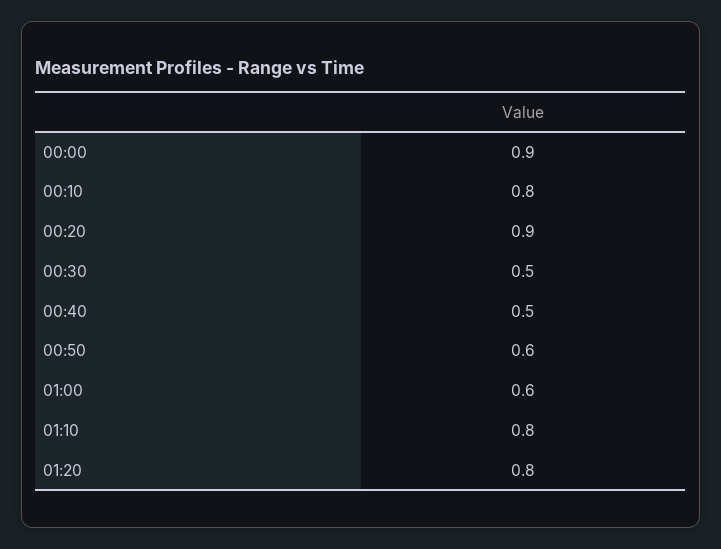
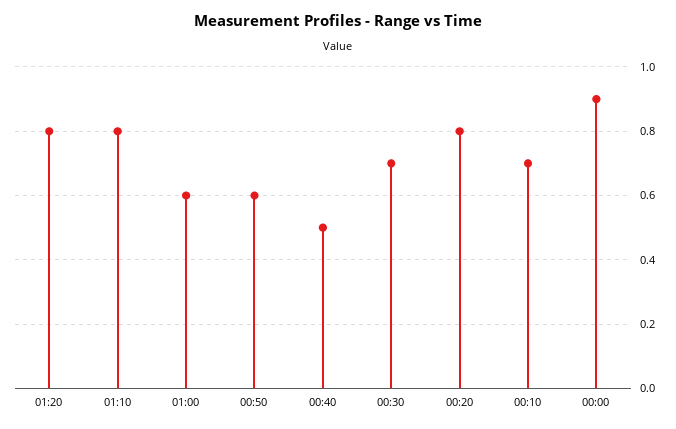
00:10: 0.8 -> 0.7
00:20: 0.9 -> 0.8
00:30: 0.5 -> 0.7

